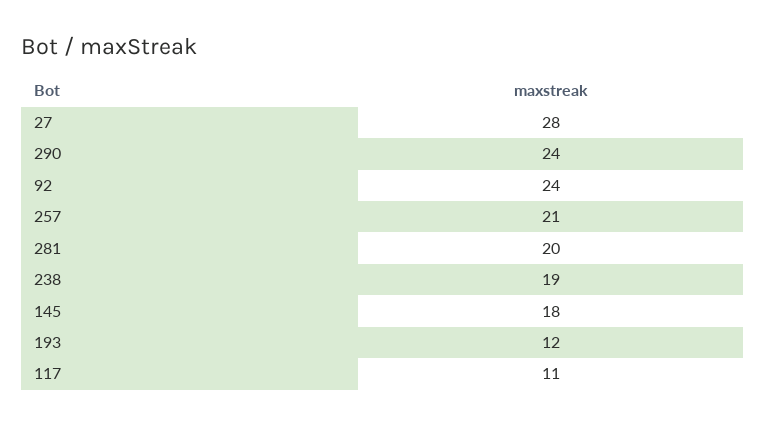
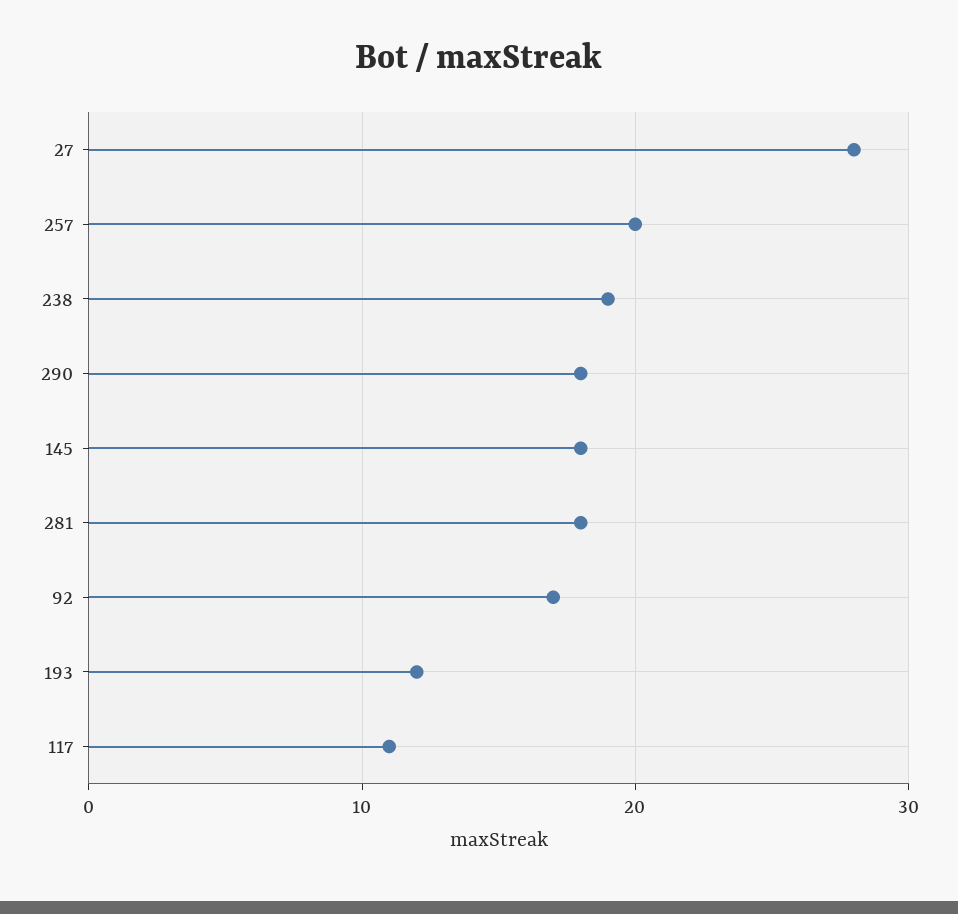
290: 24 -> 18
92: 24 -> 17
257: 21 -> 20
281: 20 -> 18

